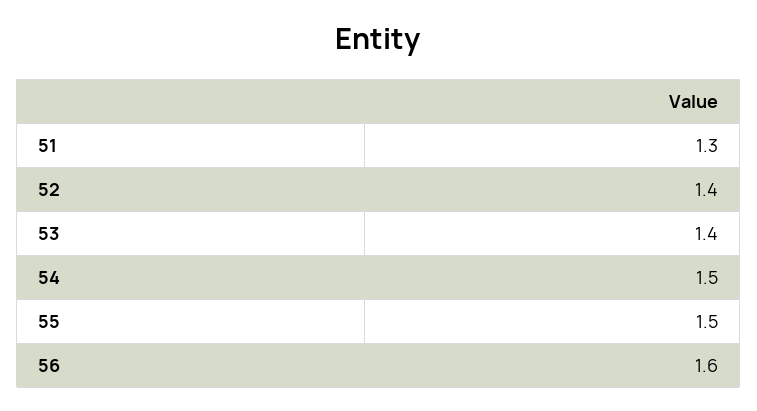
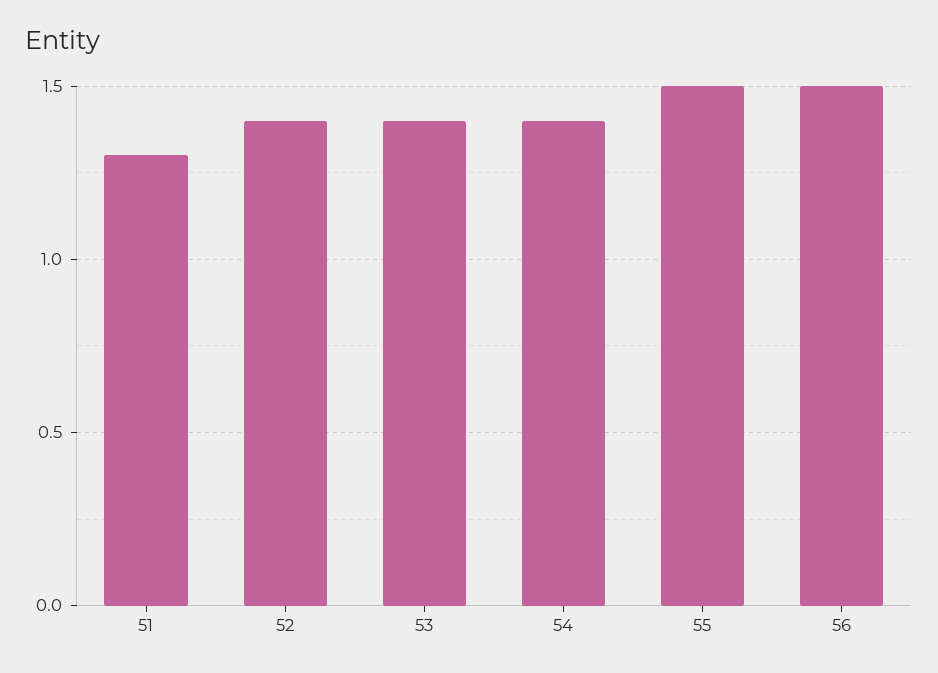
54: 1.5 -> 1.4
56: 1.6 -> 1.5

